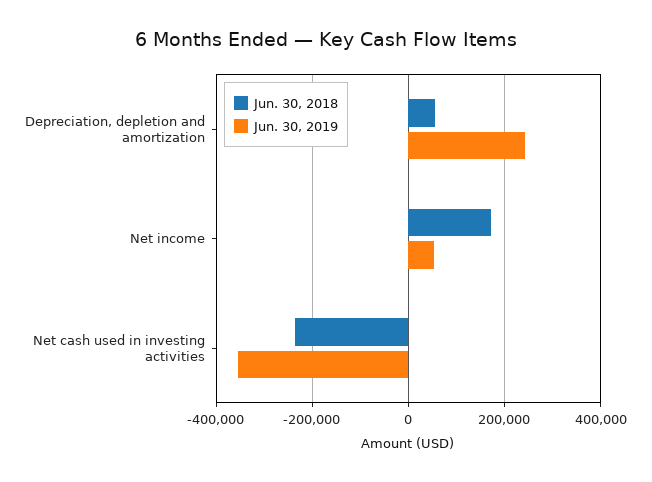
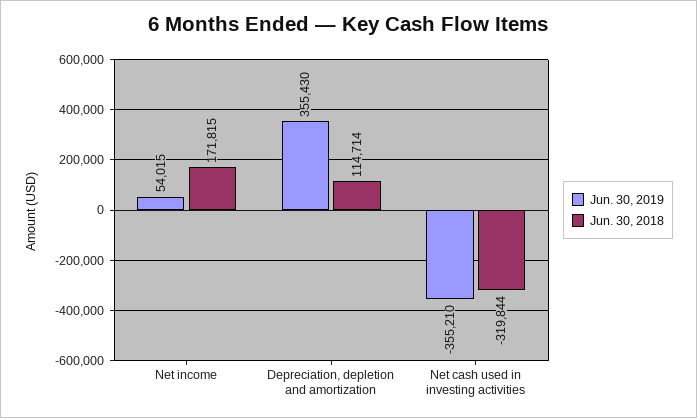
Jun. 30, 2018, Depreciation, depletion and amortization: 60000 -> 114714
Jun. 30, 2019, Depreciation, depletion and amortization: 240000 -> 355430
Jun. 30, 2018, Net cash used in investing activities: -240000 -> -319844

